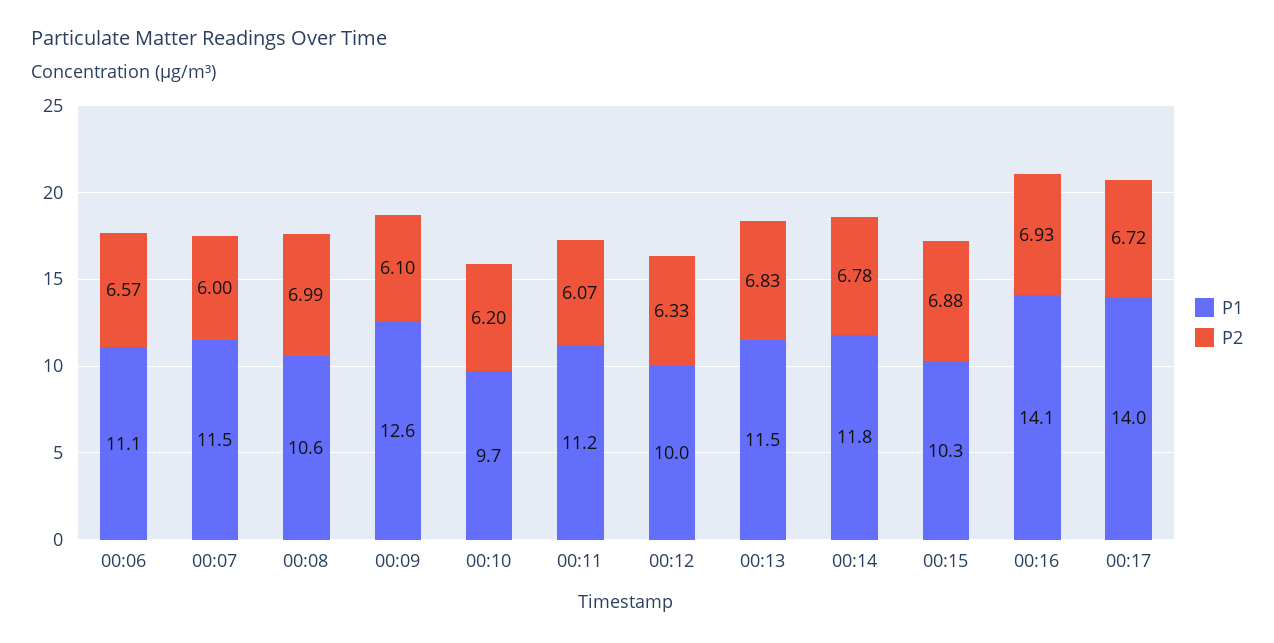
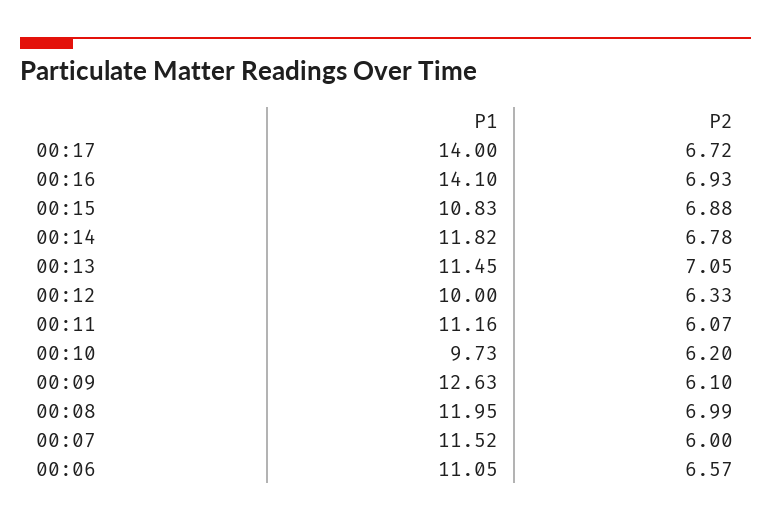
P1, 00:08: 10.6 -> 11.95
P2, 00:13: 6.83 -> 7.05
P1, 00:15: 10.3 -> 10.83

